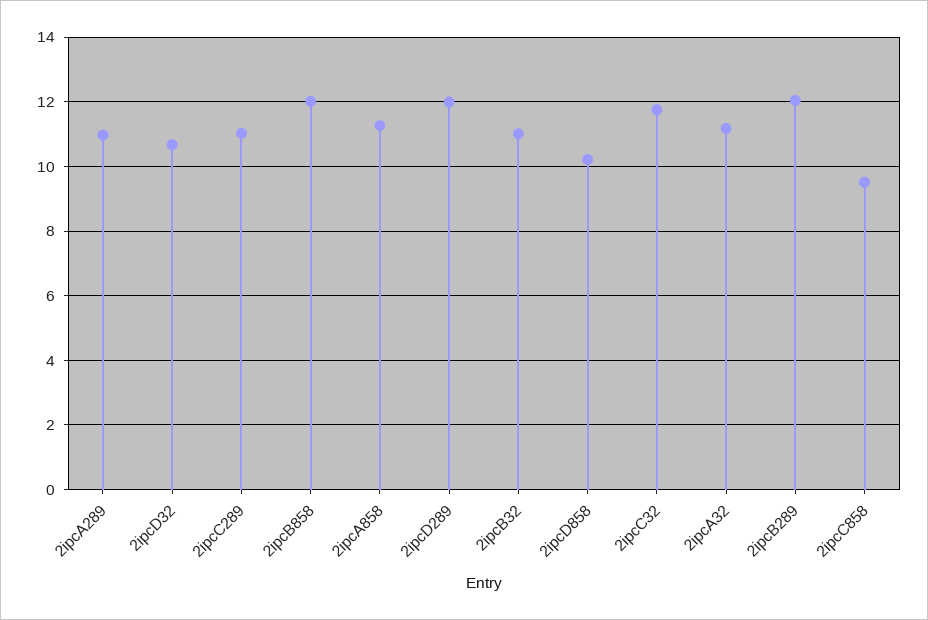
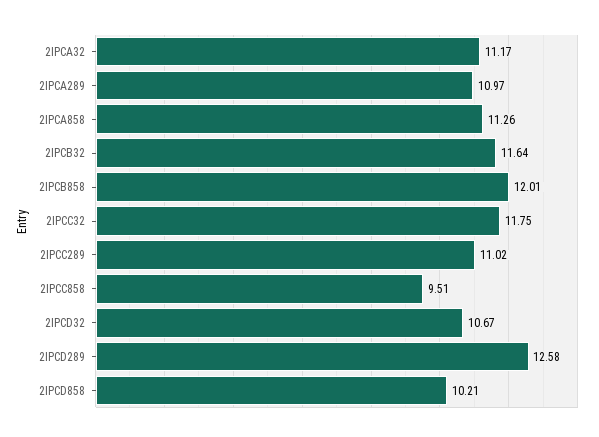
2ipcD289: 12 -> 12.58
2ipcB32: 11 -> 11.64
2ipcB289: 12 -> none

